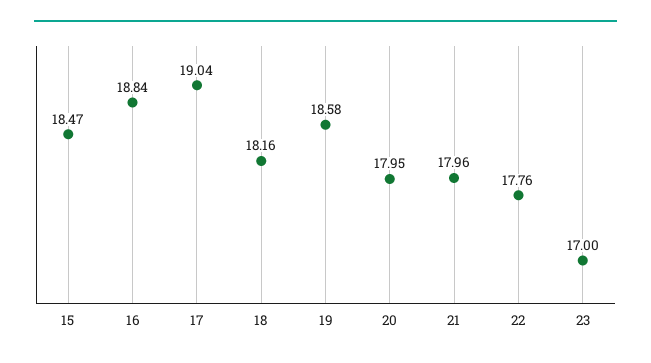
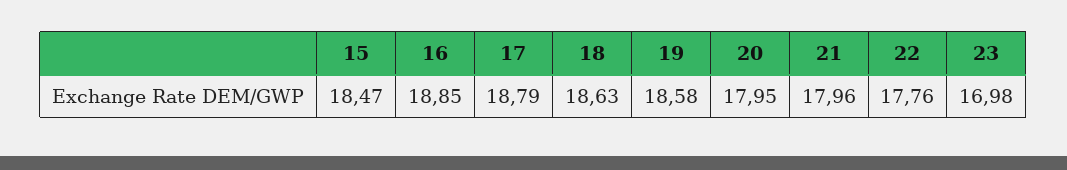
16: 18.84 -> 18.85
17: 19.04 -> 18.79
18: 18.16 -> 18.63
23: 17 -> 16.98

